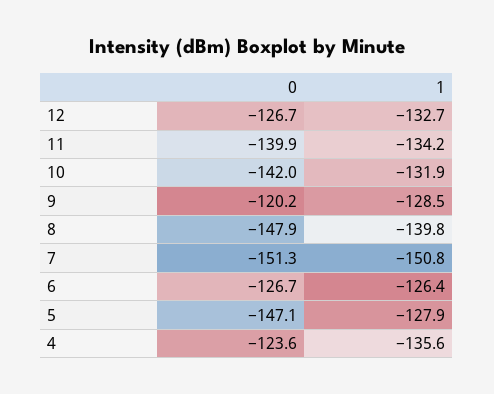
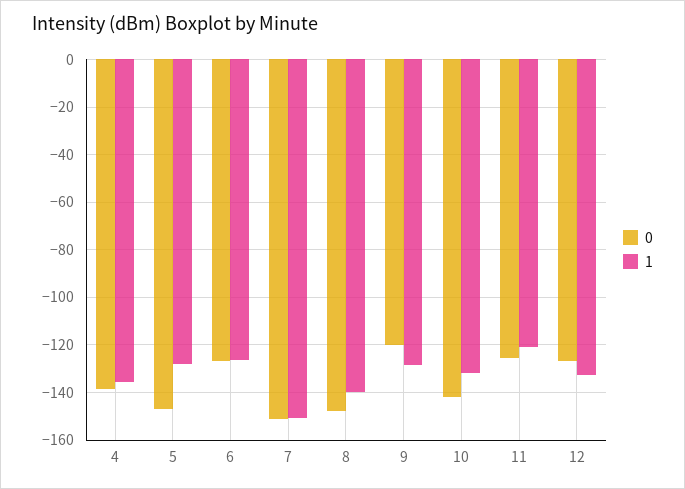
0, 11: -139.9 -> -125
1, 11: -134.2 -> -120
0, 4: -123.6 -> -140

